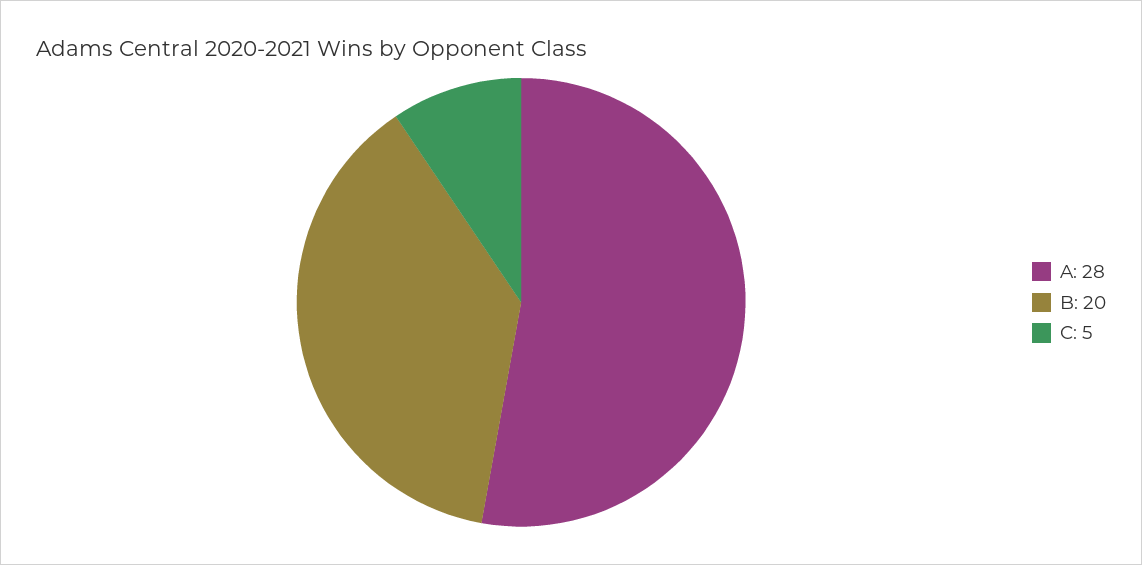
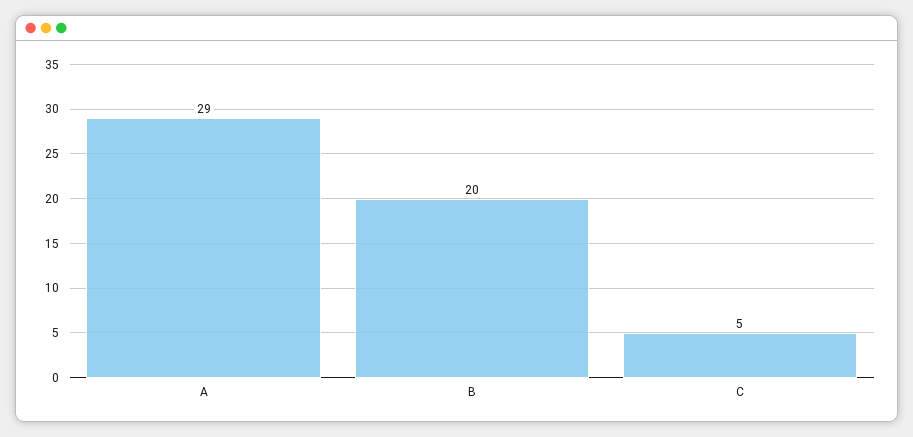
A: 28 -> 29

